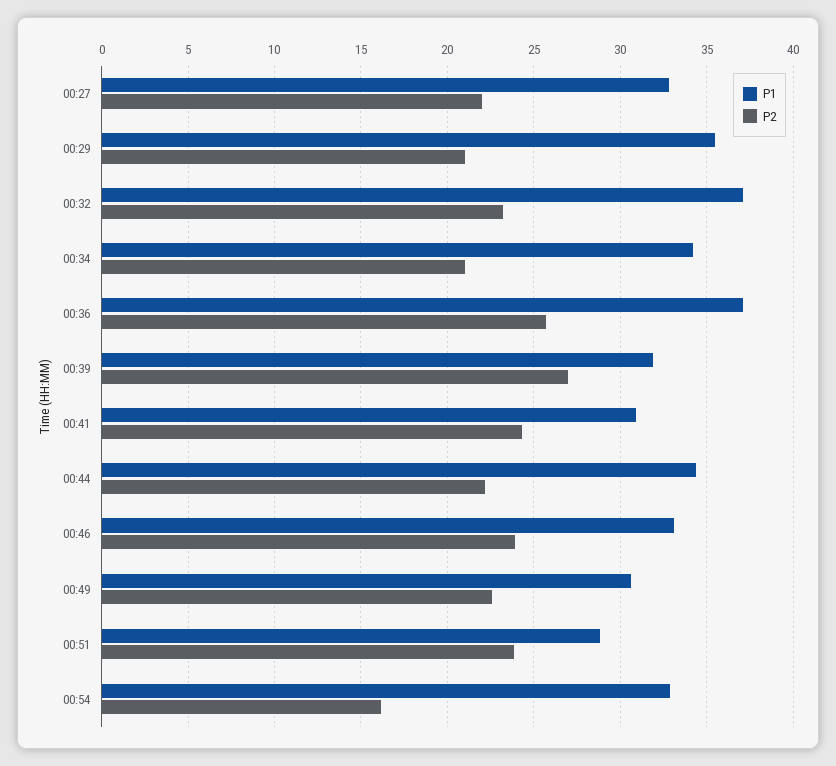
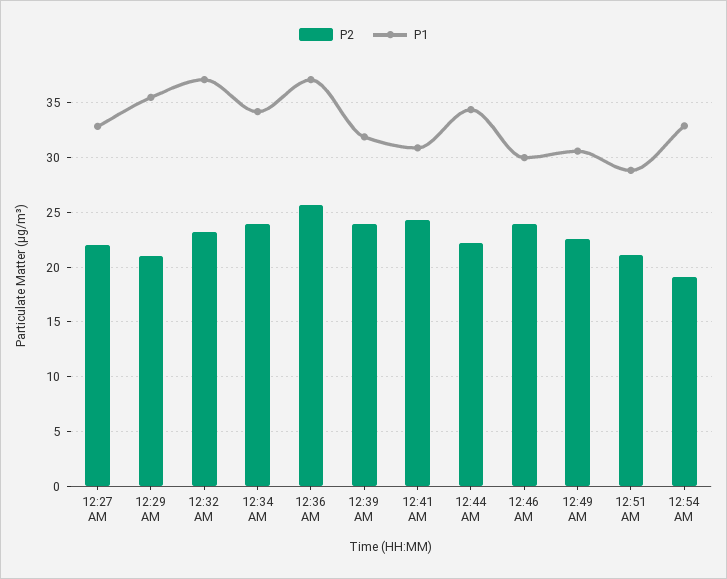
P2, 00:34: 21 -> 24
P2, 00:39: 27 -> 24
P1, 00:46: 33 -> 30
P2, 00:51: 24 -> 21
P2, 00:54: 16 -> 19

